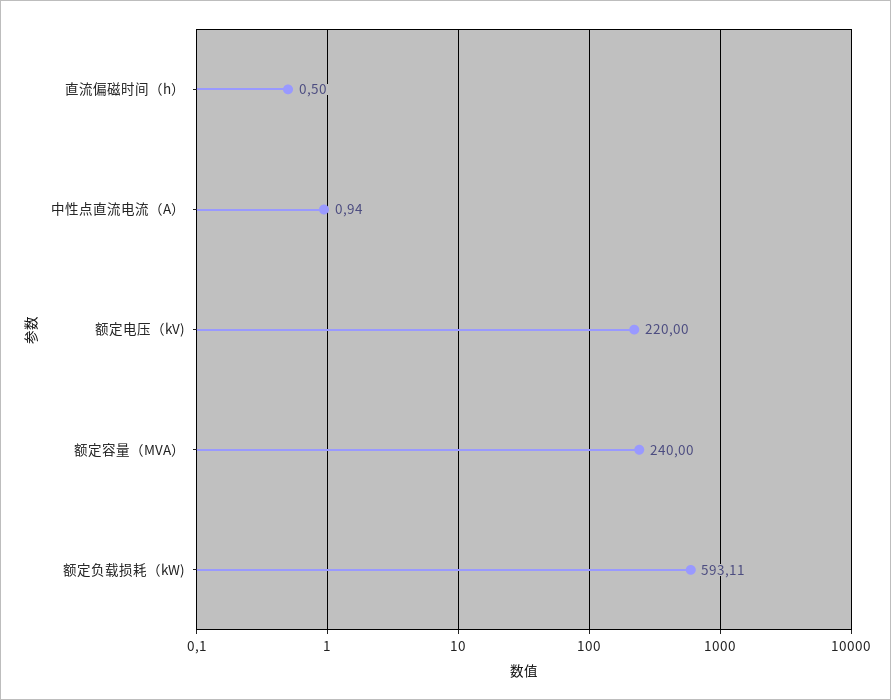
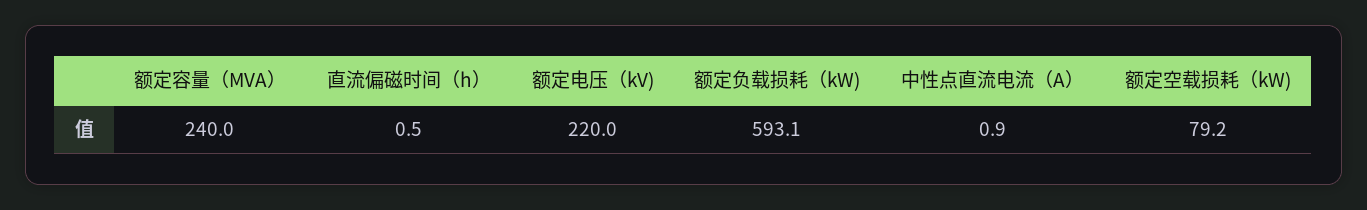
额定空载损耗（kW): none -> 79.2

